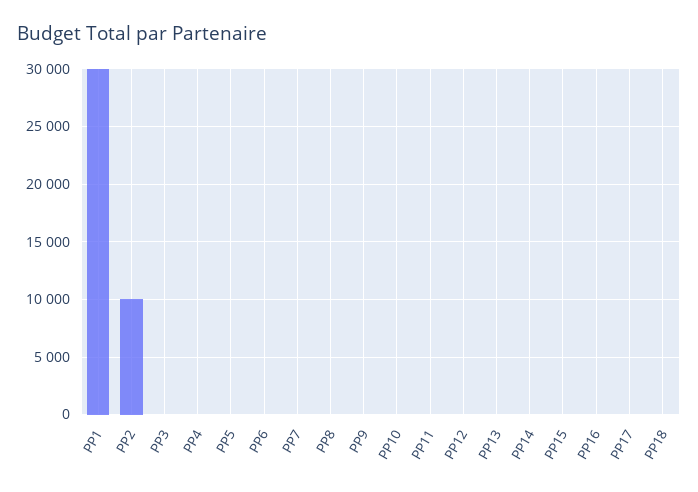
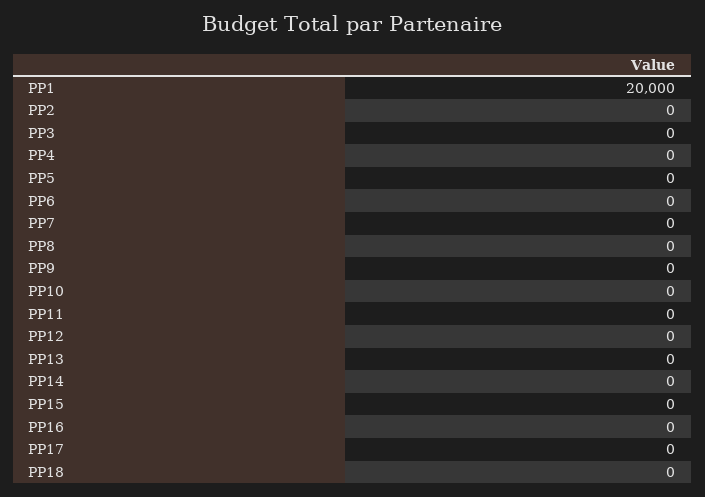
PP1: 30000 -> 20000
PP2: 10000 -> 0

